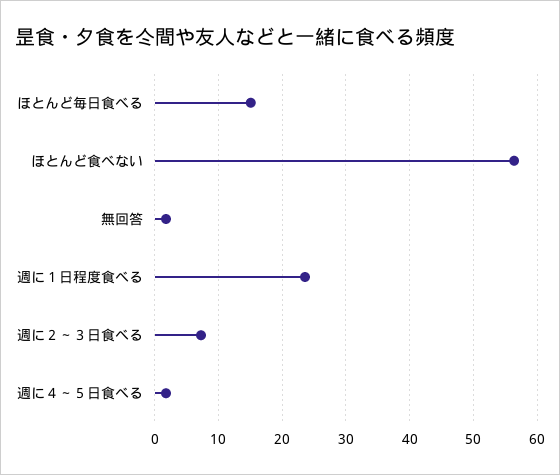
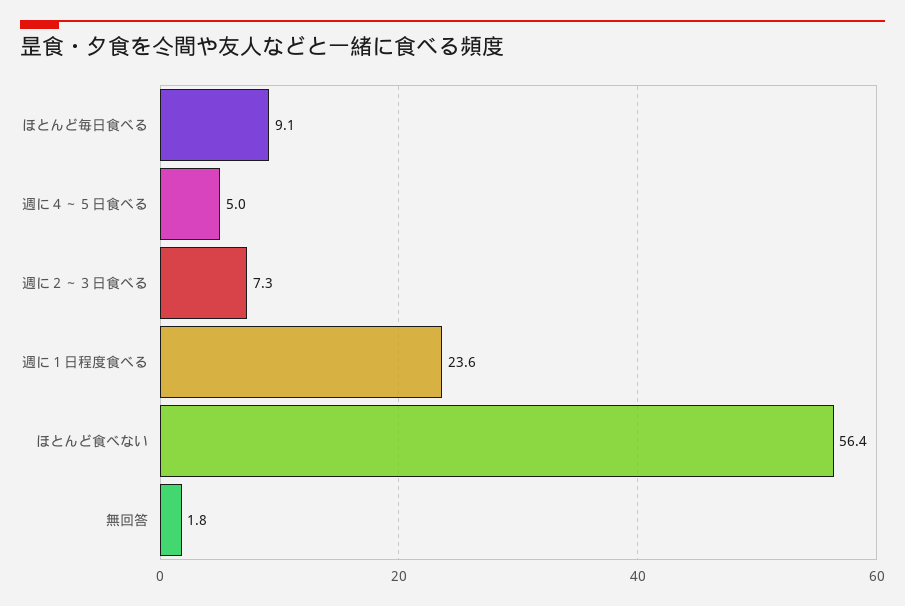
ほとんど毎日食べる: 15 -> 9.1
週に４～５日食べる: 2 -> 5

